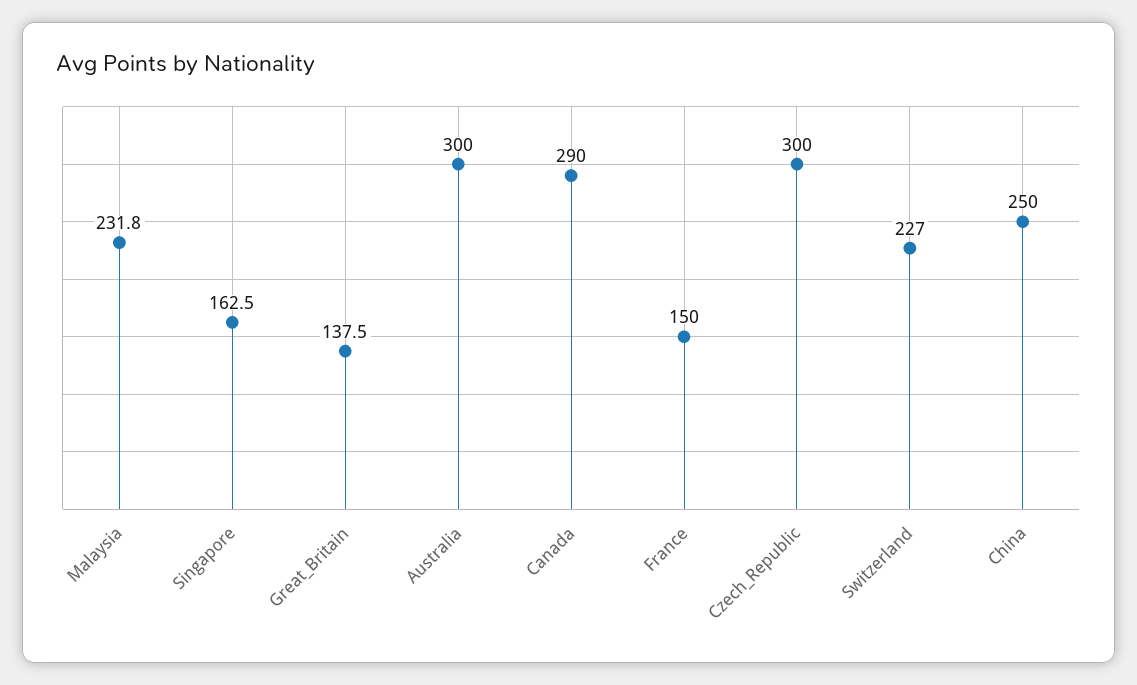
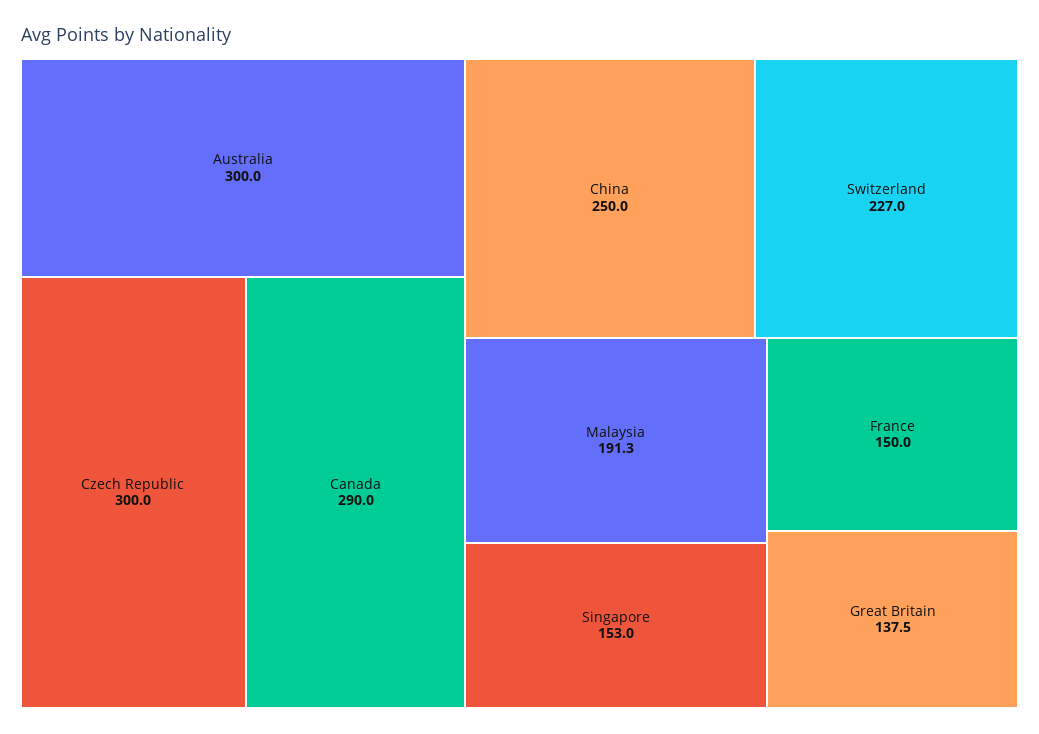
Malaysia: 231.8 -> 191.3
Singapore: 162.5 -> 153

